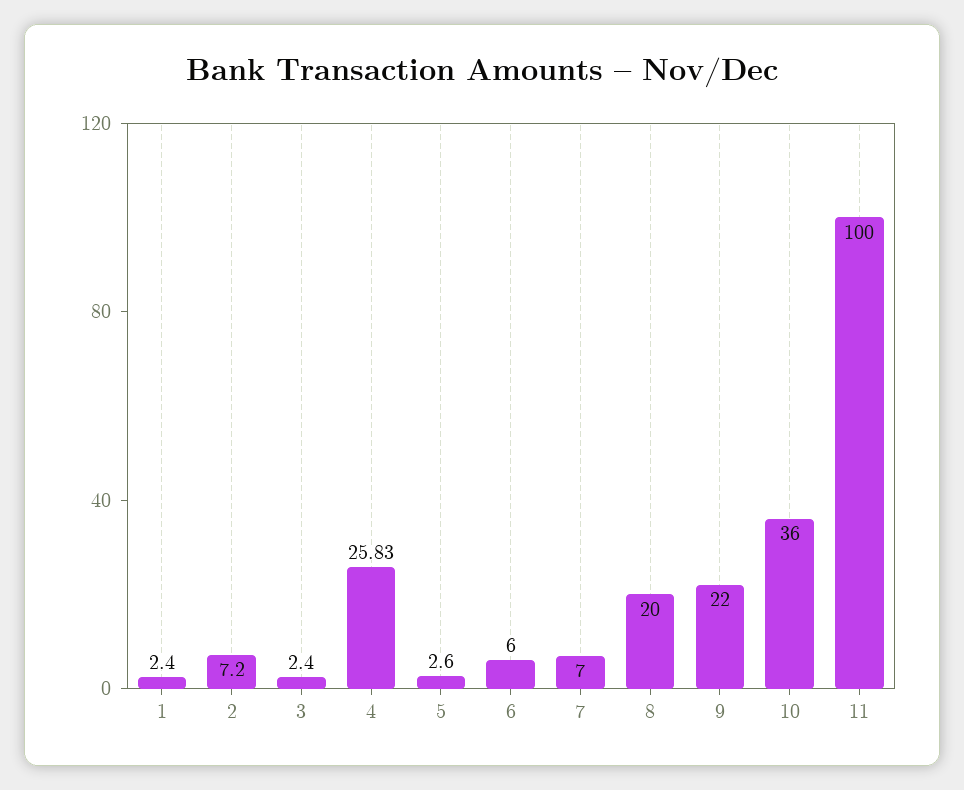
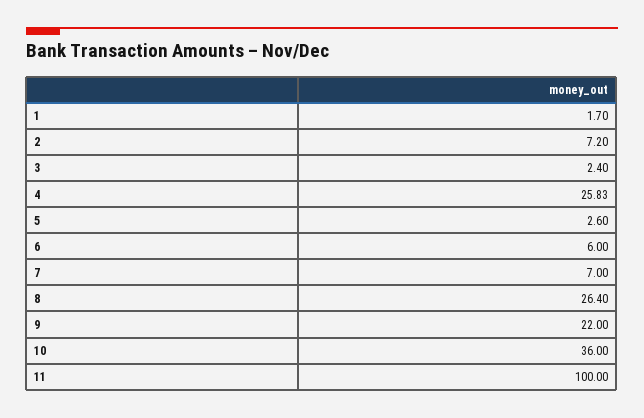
1: 2.4 -> 1.7
8: 20 -> 26.4

